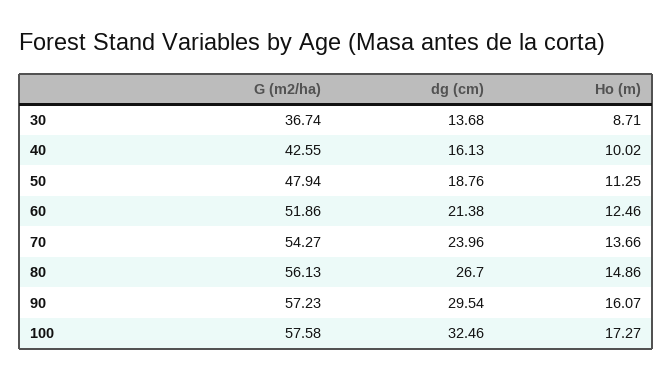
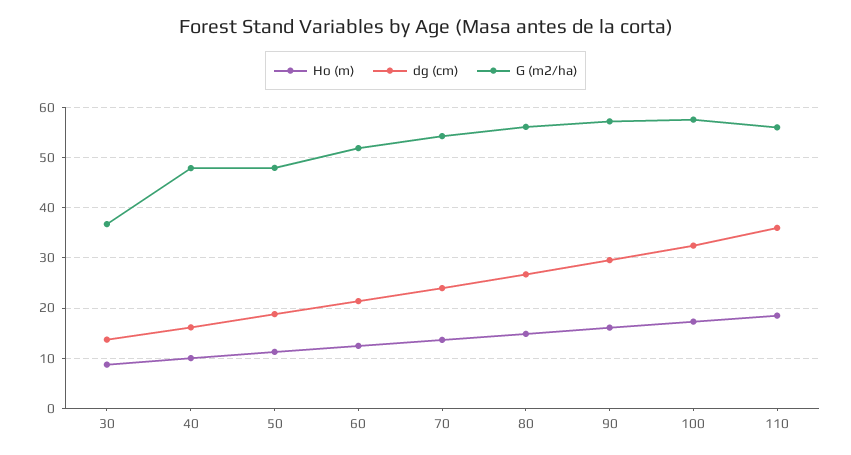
G (m2/ha), 40: 42.55 -> 48
Ho (m), 110: none -> 18
dg (cm), 110: none -> 36
G (m2/ha), 110: none -> 56

